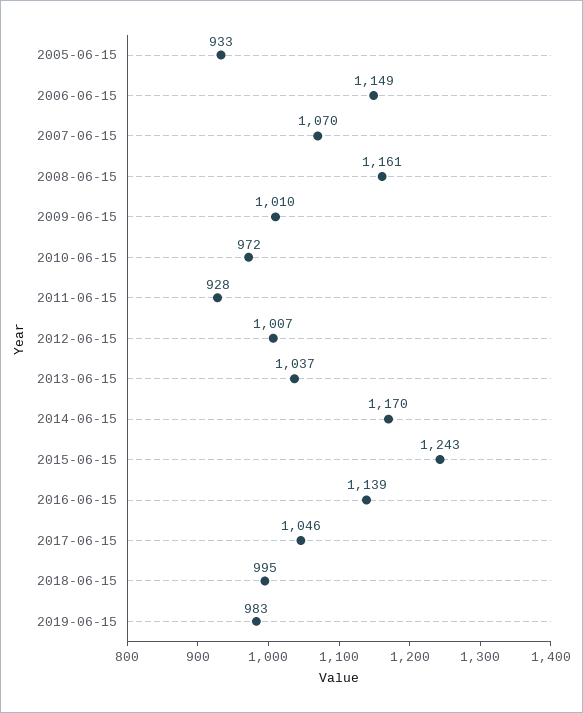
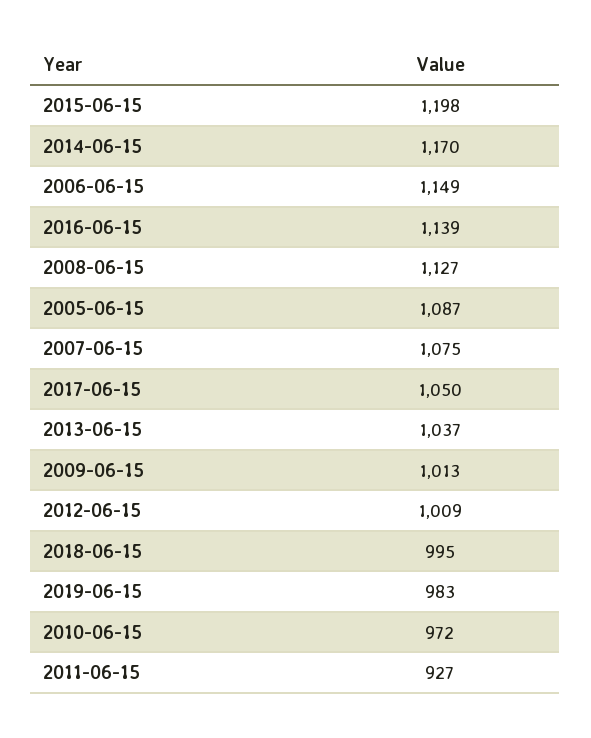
2005-06-15: 933 -> 1087
2007-06-15: 1070 -> 1075
2008-06-15: 1161 -> 1127
2009-06-15: 1010 -> 1013
2011-06-15: 928 -> 927
2012-06-15: 1007 -> 1009
2015-06-15: 1243 -> 1198
2017-06-15: 1046 -> 1050

